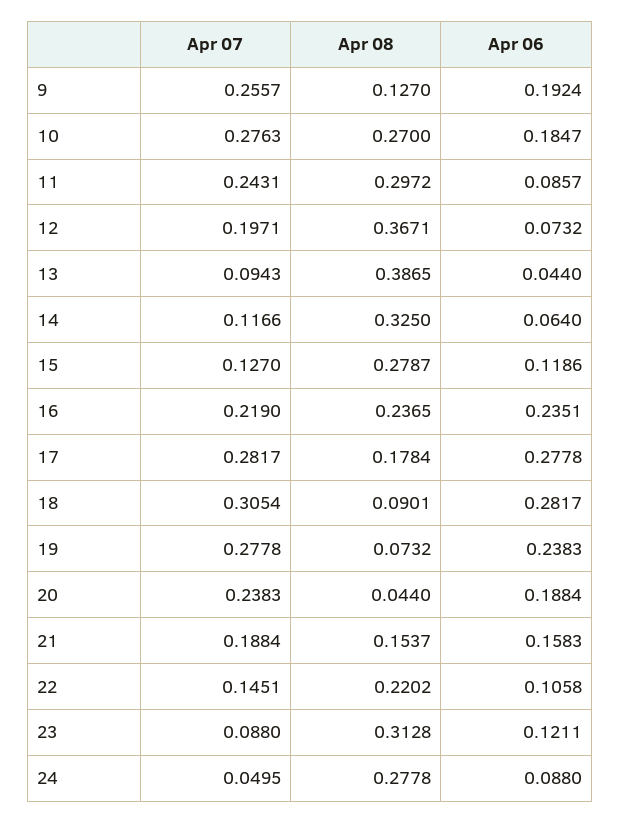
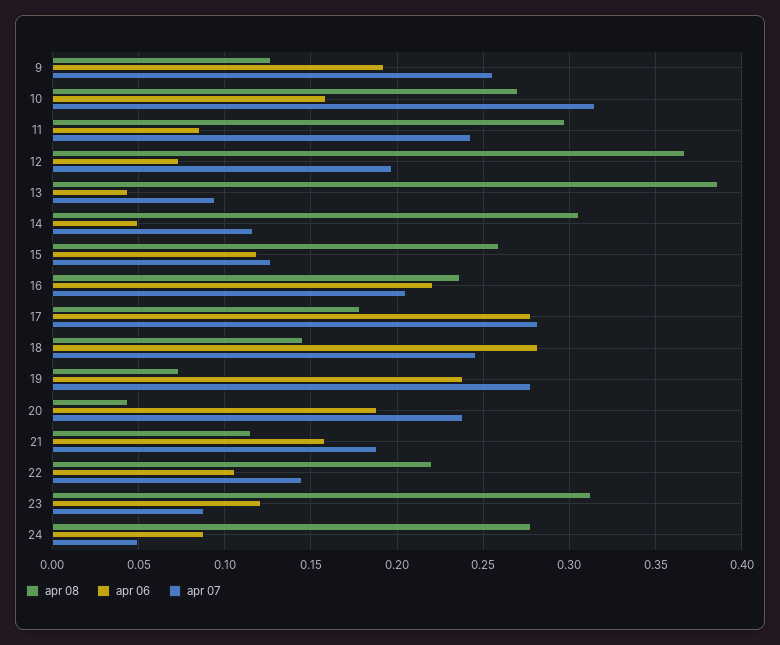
Apr 07, 10: 0.2763 -> 0.315
Apr 06, 10: 0.1847 -> 0.16
Apr 08, 14: 0.325 -> 0.305
Apr 06, 14: 0.064 -> 0.05
Apr 08, 15: 0.2787 -> 0.26
Apr 07, 16: 0.219 -> 0.205
Apr 06, 16: 0.2351 -> 0.22
Apr 07, 18: 0.3054 -> 0.245
Apr 08, 18: 0.0901 -> 0.145
Apr 08, 21: 0.1537 -> 0.115

